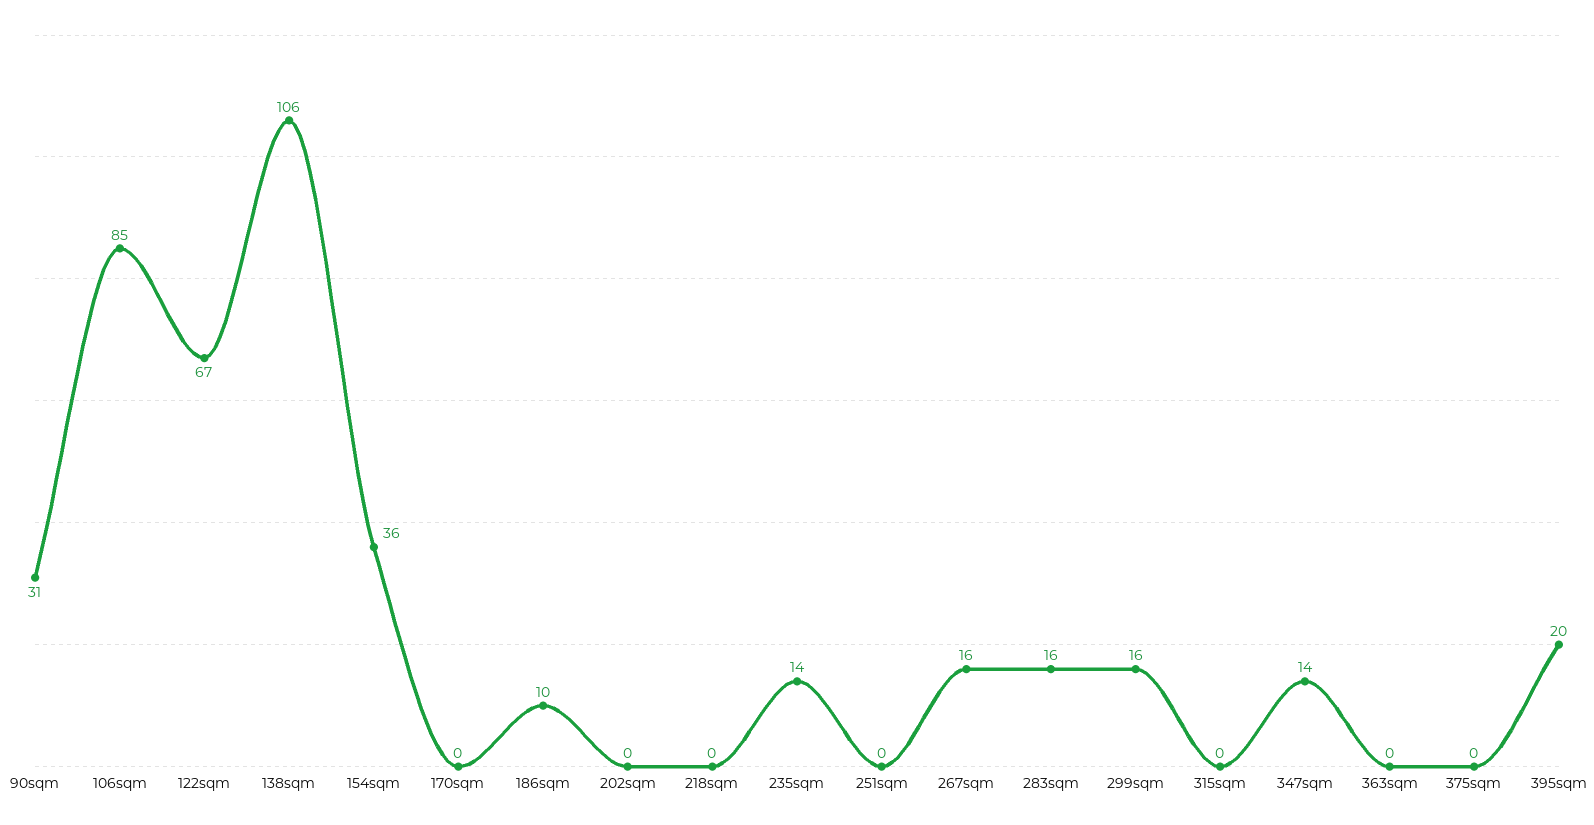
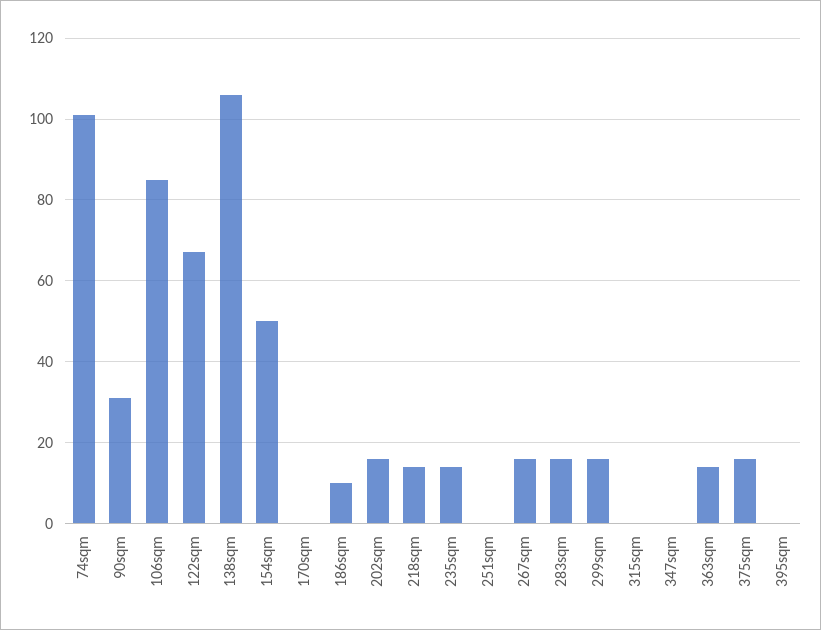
154sqm: 36 -> 50
202sqm: 0 -> 15
218sqm: 0 -> 15
347sqm: 14 -> 0
363sqm: 0 -> 15
375sqm: 0 -> 15
395sqm: 20 -> 0
74sqm: none -> 100

